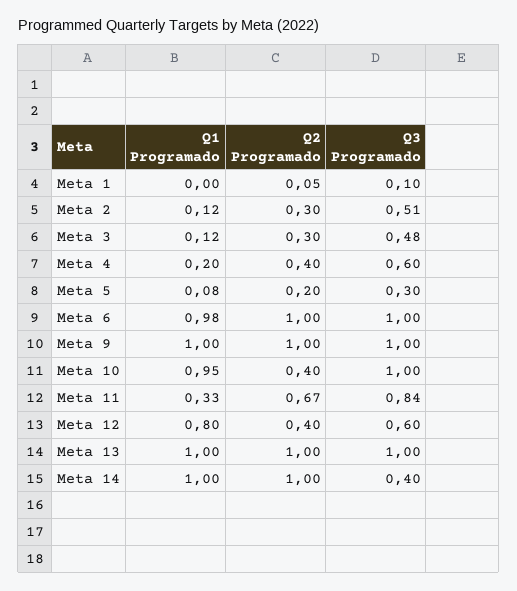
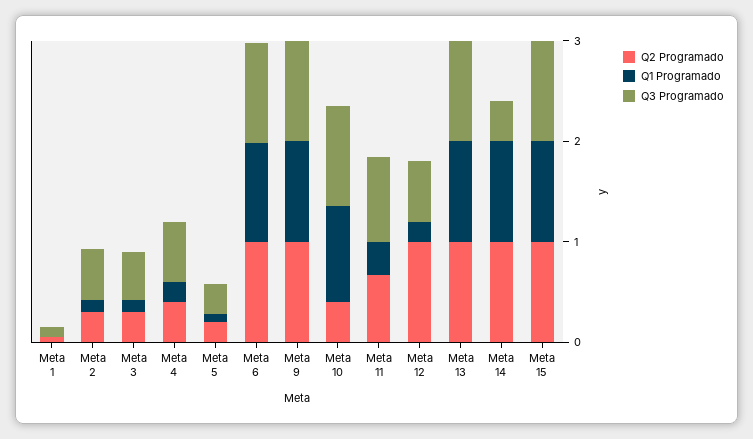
Q1 Programado, Meta 12: 0.8 -> 0.2
Q2 Programado, Meta 12: 0.4 -> 1
Q2 Programado, Meta 15: none -> 1
Q1 Programado, Meta 15: none -> 1
Q3 Programado, Meta 15: none -> 1

